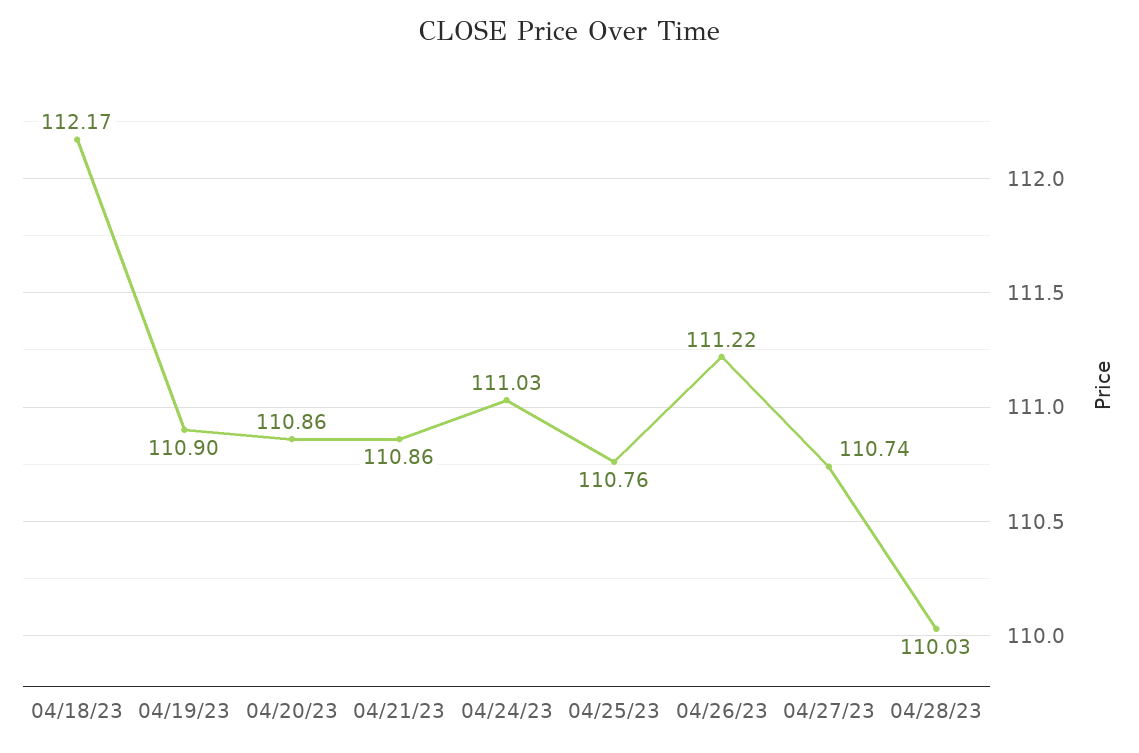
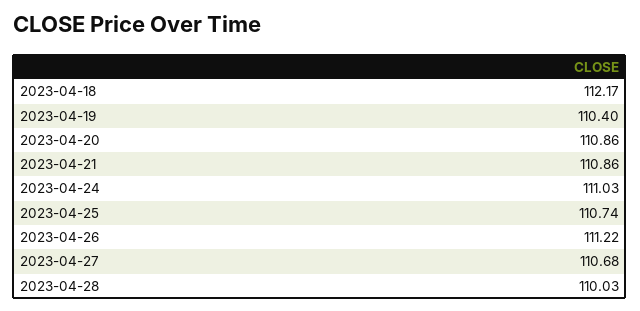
04/19/23: 110.9 -> 110.4
04/25/23: 110.76 -> 110.74
04/27/23: 110.74 -> 110.68

